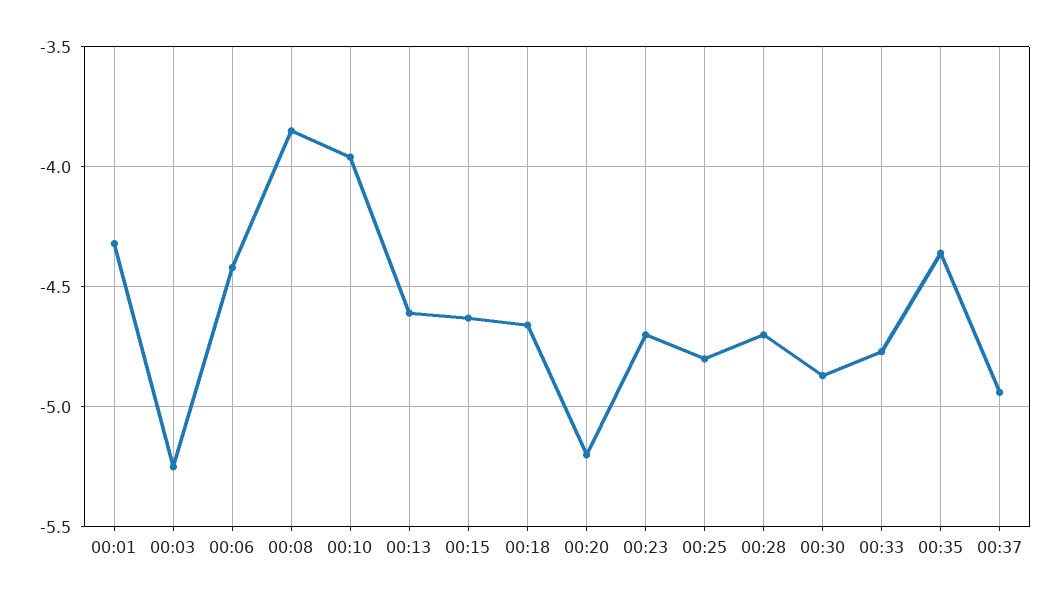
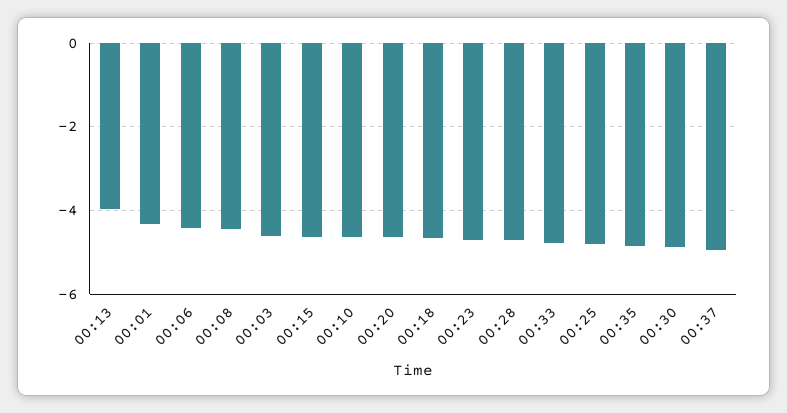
00:03: -5.25 -> -4.6
00:08: -3.85 -> -4.4
00:10: -3.95 -> -4.6
00:13: -4.6 -> -4
00:20: -5.2 -> -4.6
00:35: -4.35 -> -4.8

